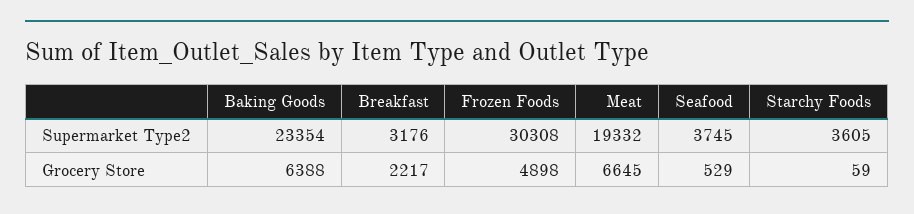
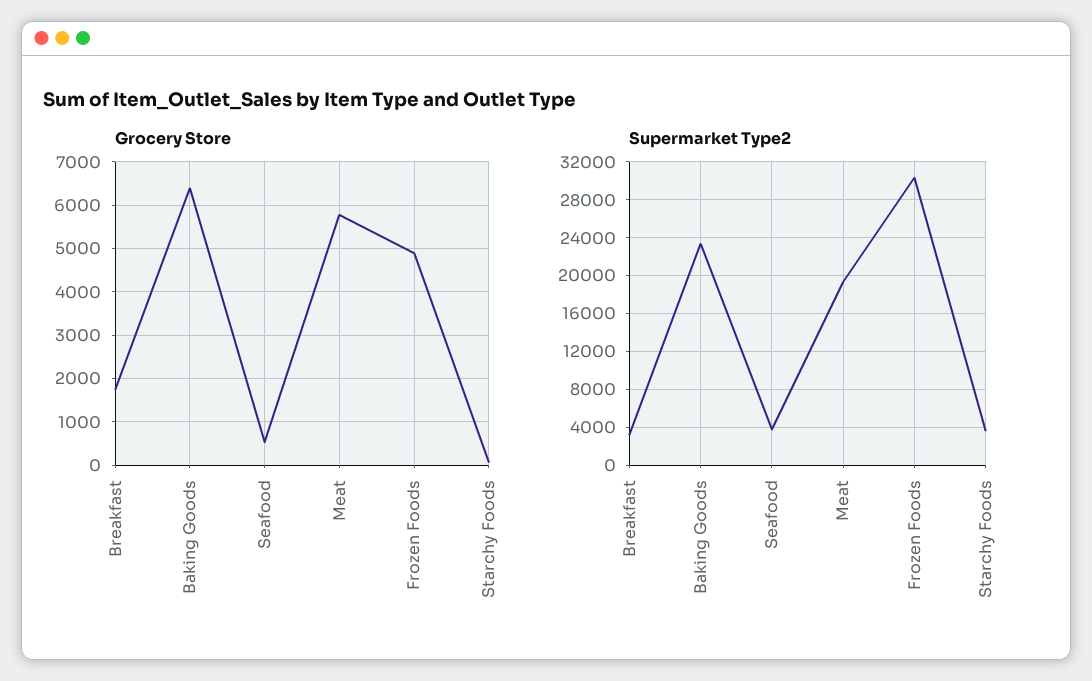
Grocery Store, Breakfast: 2217 -> 1800
Grocery Store, Meat: 6645 -> 5800

